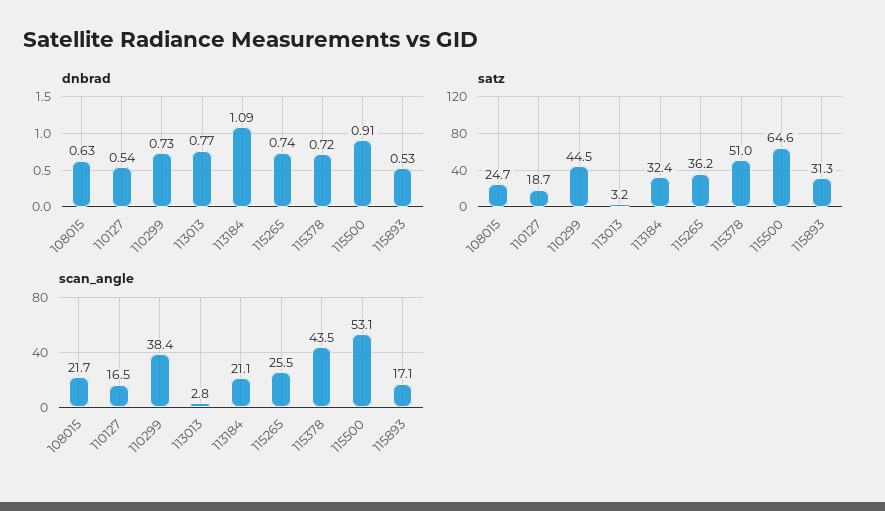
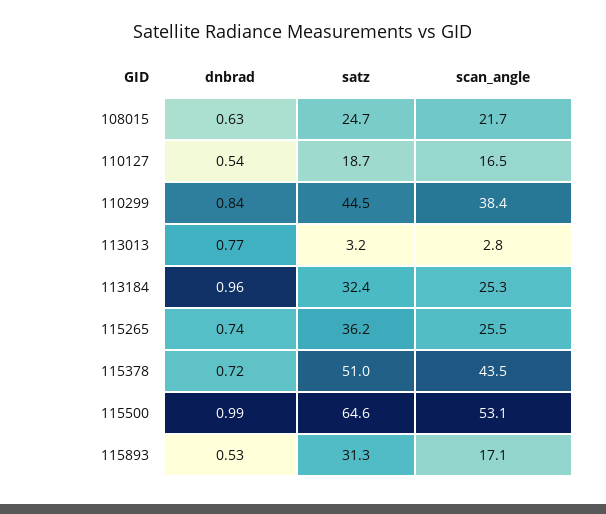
dnbrad, 110299: 0.73 -> 0.84
dnbrad, 113184: 1.09 -> 0.96
dnbrad, 115500: 0.91 -> 0.99
scan_angle, 113184: 21.1 -> 25.3

